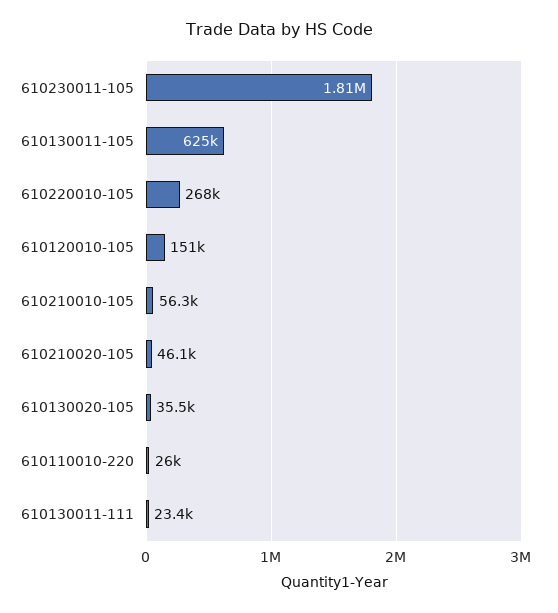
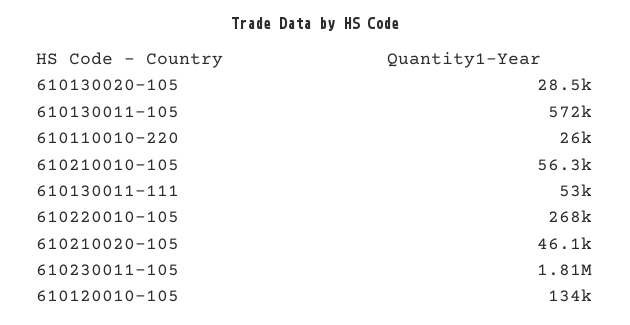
610130011-105: 625000 -> 572000
610120010-105: 151000 -> 134000
610130020-105: 35500 -> 28500
610130011-111: 23400 -> 53000

